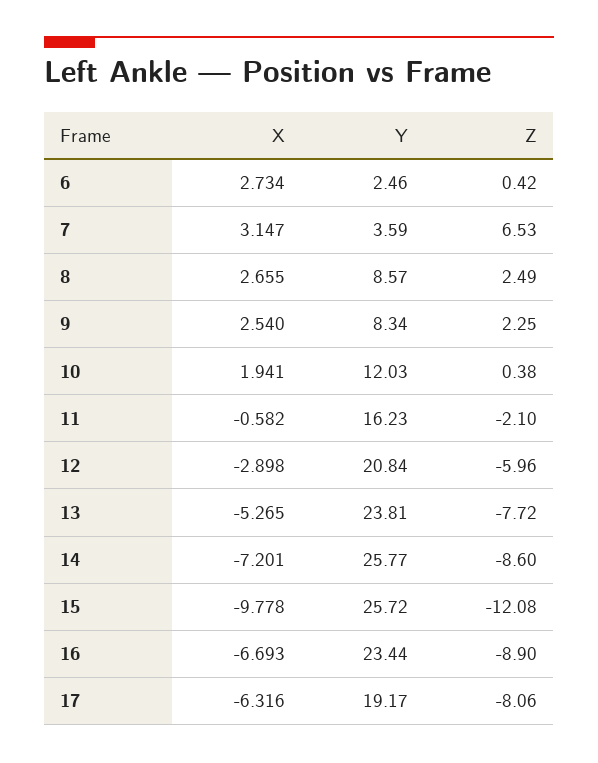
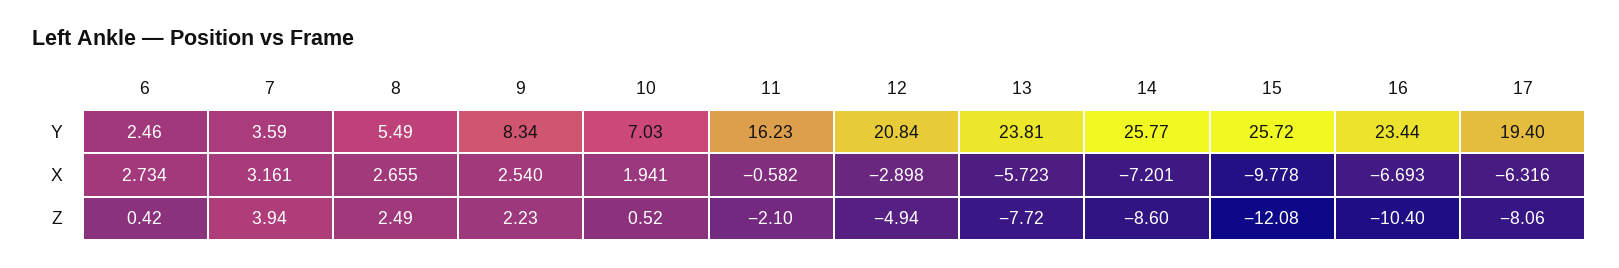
X, 7: 3.147 -> 3.161
Z, 7: 6.53 -> 3.94
Y, 8: 8.57 -> 5.49
Z, 9: 2.25 -> 2.23
Y, 10: 12.03 -> 7.03
Z, 10: 0.38 -> 0.52
Z, 12: -5.96 -> -4.94
X, 13: -5.265 -> -5.723
Z, 16: -8.9 -> -10.4
Y, 17: 19.17 -> 19.4

